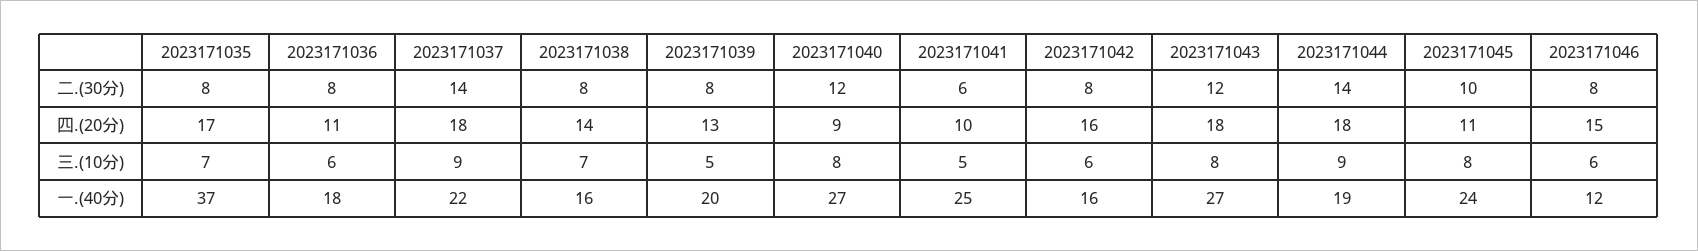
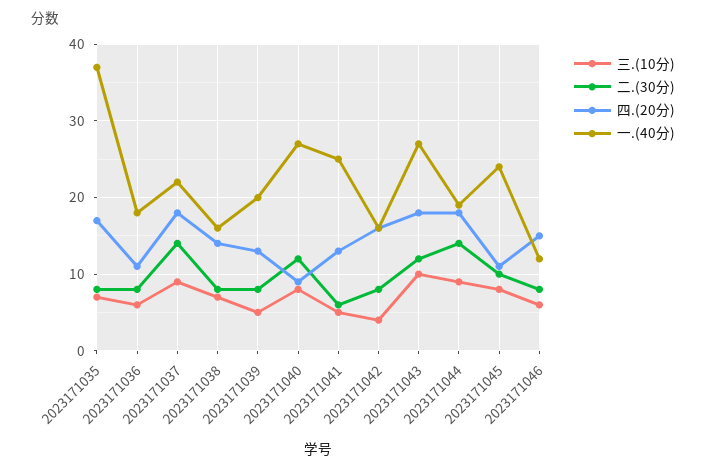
四.(20分), 2023171041: 10 -> 13
三.(10分), 2023171042: 6 -> 4
三.(10分), 2023171043: 8 -> 10

